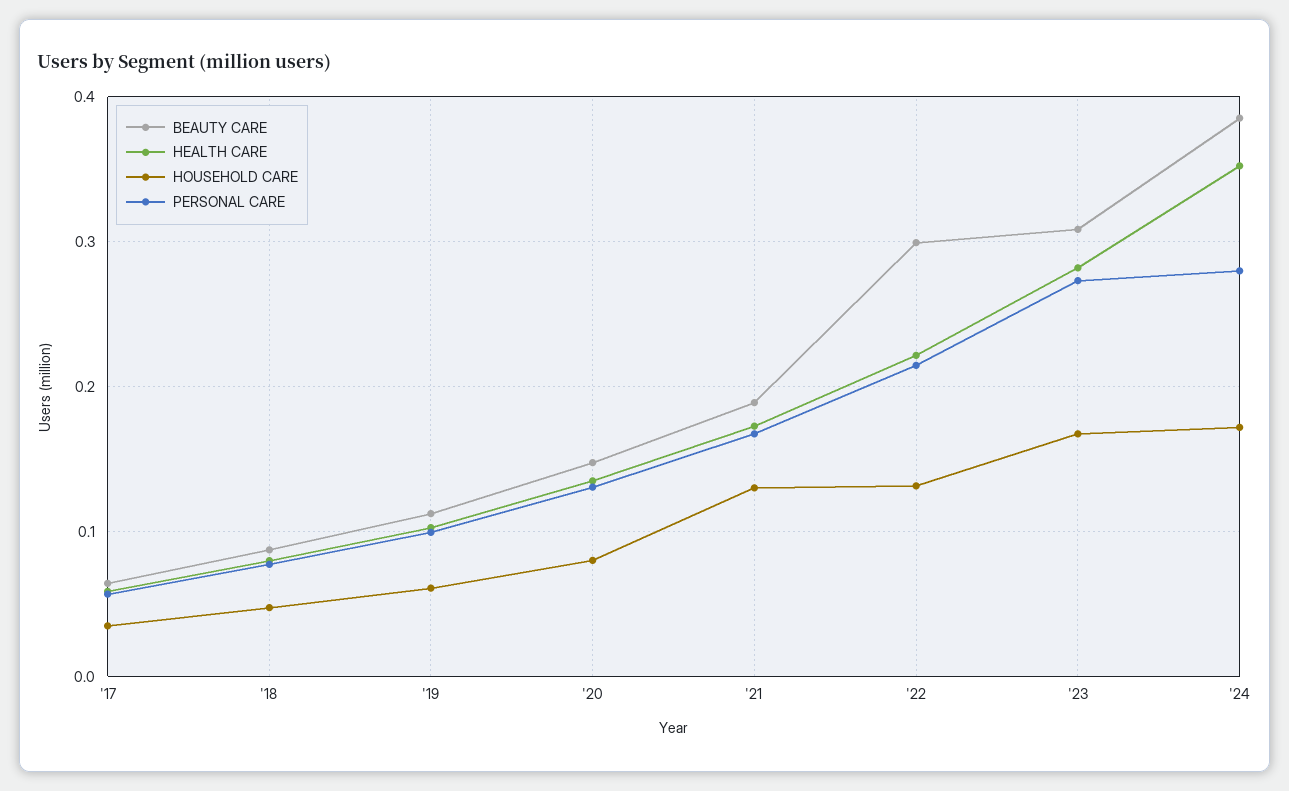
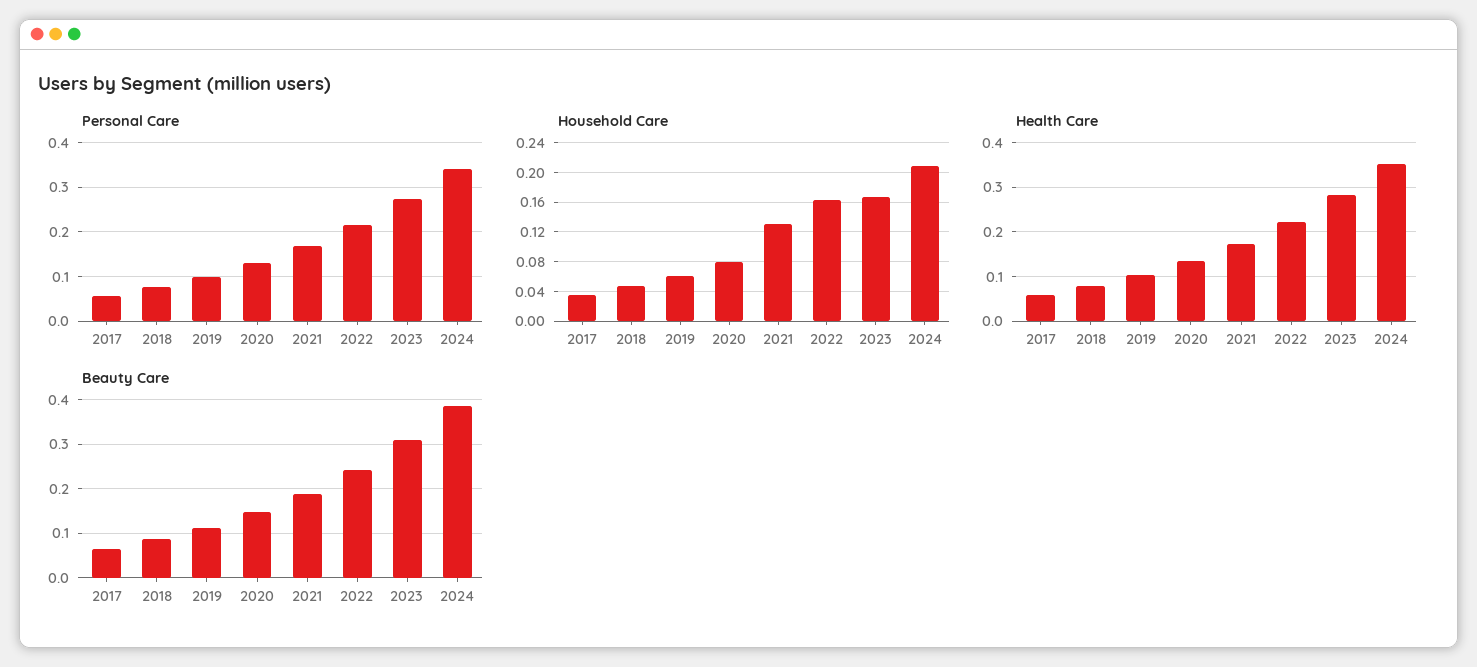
BEAUTY CARE, '22: 0.3 -> 0.24
HOUSEHOLD CARE, '22: 0.13 -> 0.16
HOUSEHOLD CARE, '24: 0.17 -> 0.21
PERSONAL CARE, '24: 0.28 -> 0.34

